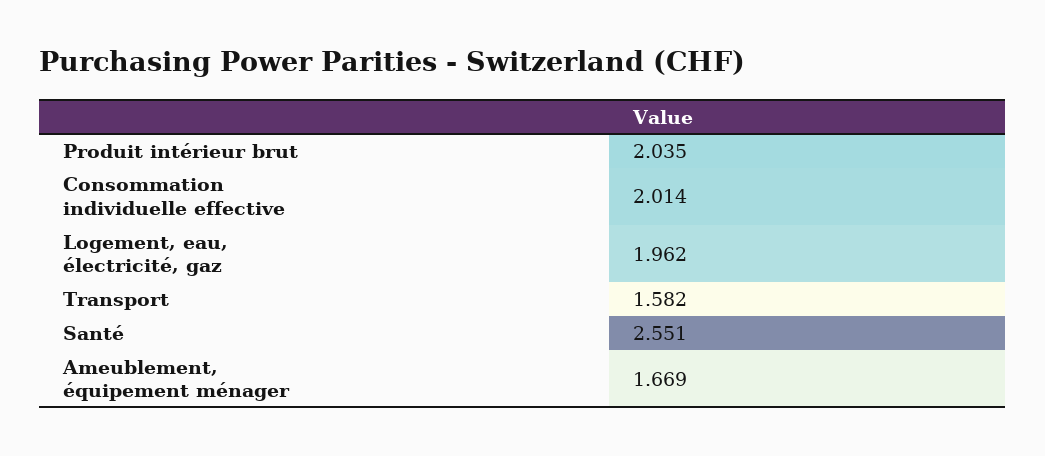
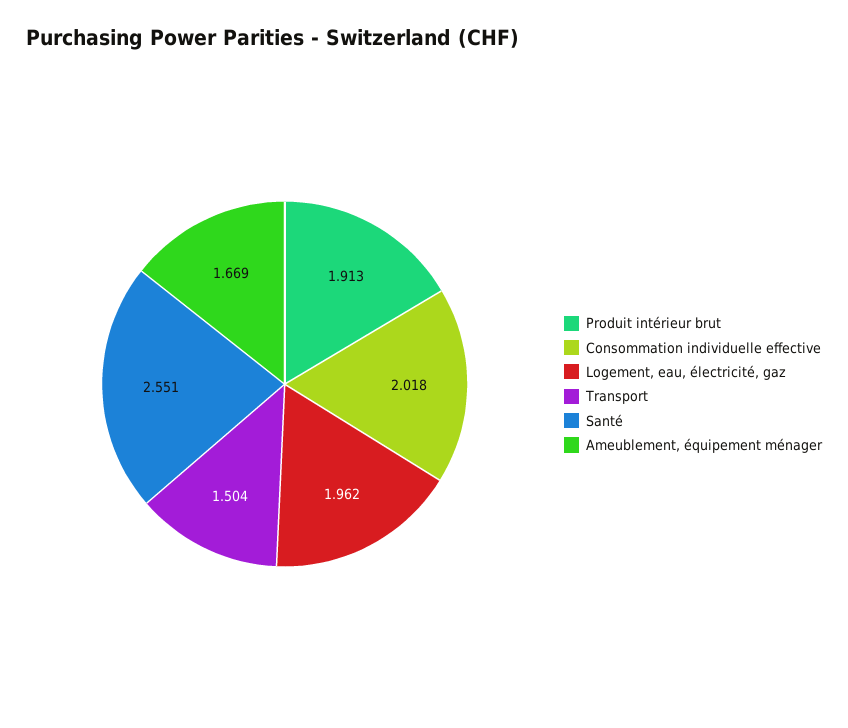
Produit intérieur brut: 2.035 -> 1.913
Consommation individuelle effective: 2.014 -> 2.018
Transport: 1.582 -> 1.504

